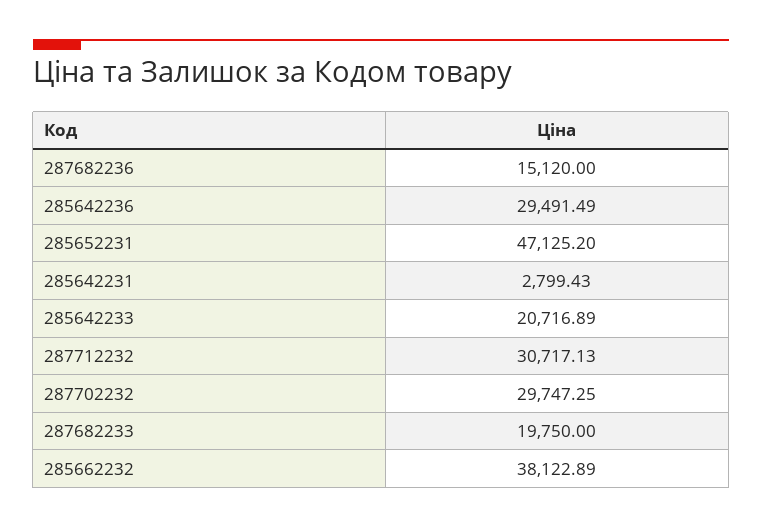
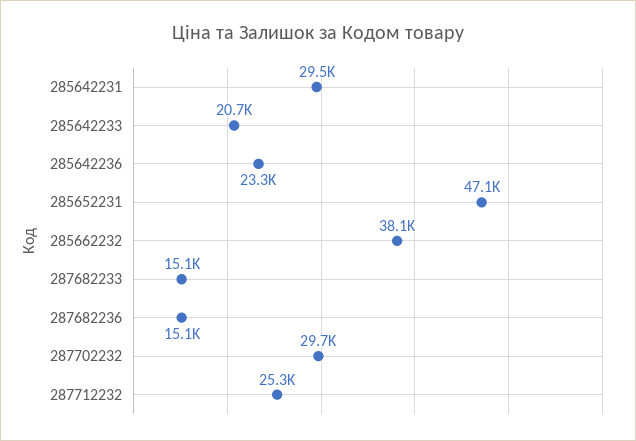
285642236: 29491.49 -> 23300
285642231: 2799.43 -> 29500
287712232: 30717.13 -> 25300
287682233: 19750 -> 15100

